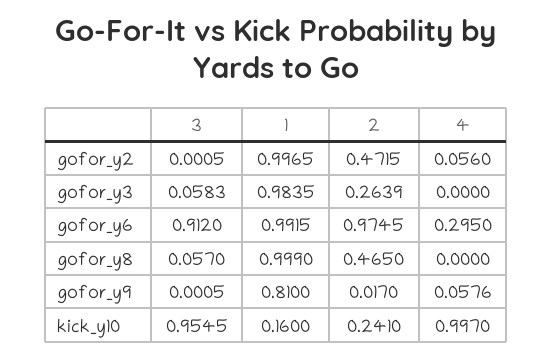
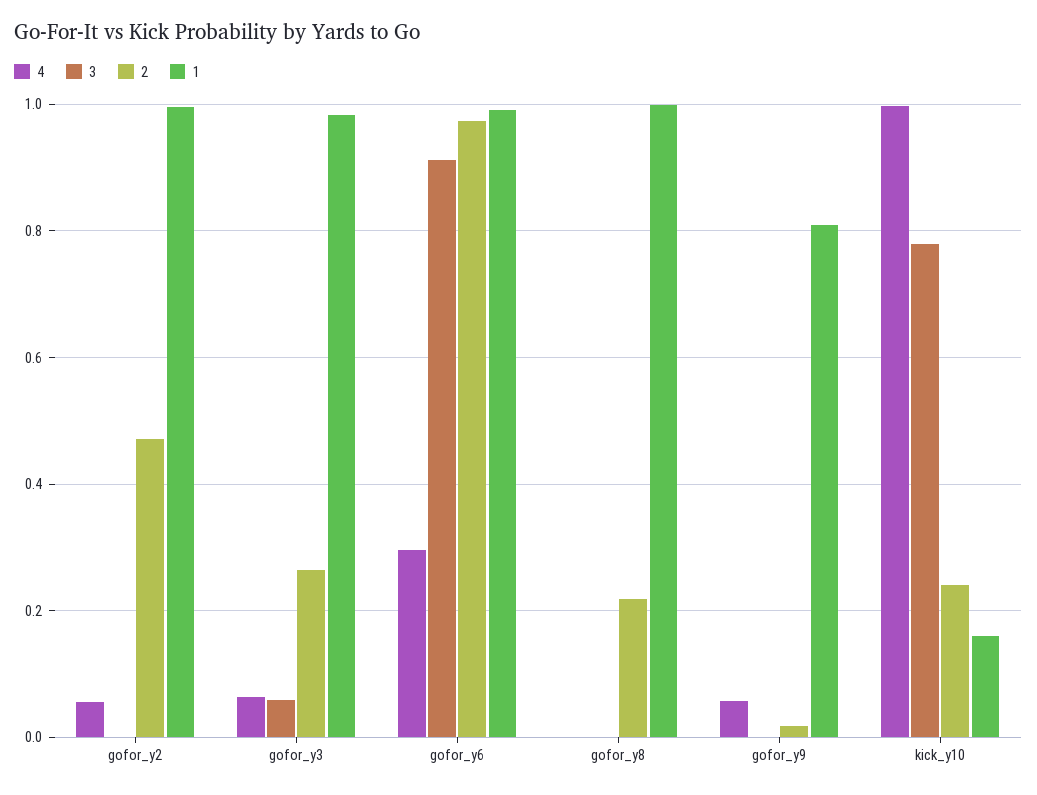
4, gofor_y3: 0 -> 0.06
3, gofor_y8: 0.057 -> 0
2, gofor_y8: 0.465 -> 0.22
3, kick_y10: 0.9545 -> 0.78

